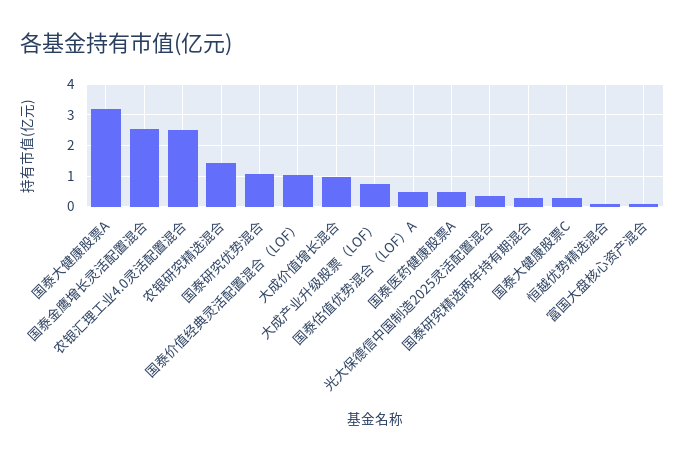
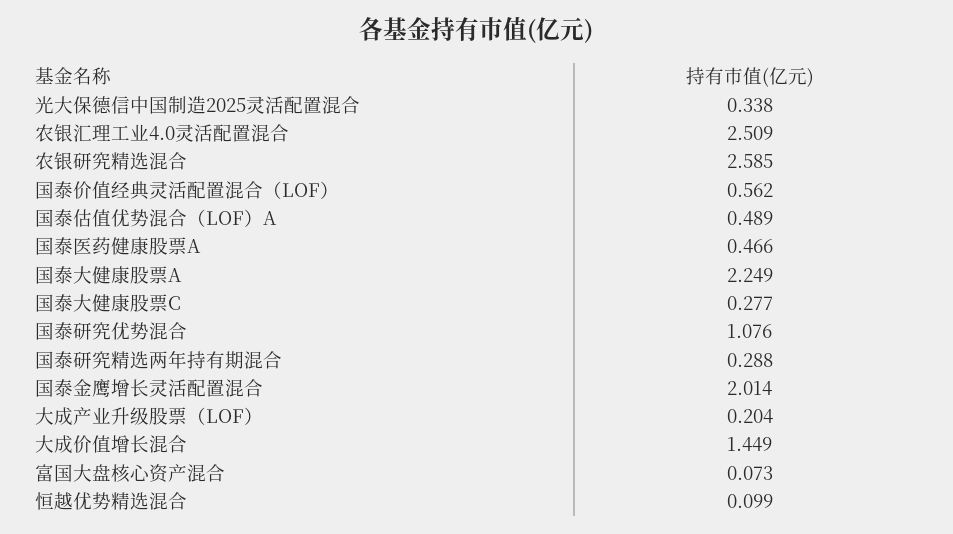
国泰大健康股票A: 3.2 -> 2.249
国泰金鹰增长灵活配置混合: 2.6 -> 2.014
农银研究精选混合: 1.4 -> 2.585
国泰价值经典灵活配置混合（LOF）: 1 -> 0.562
大成价值增长混合: 1 -> 1.449
大成产业升级股票（LOF）: 0.8 -> 0.204

